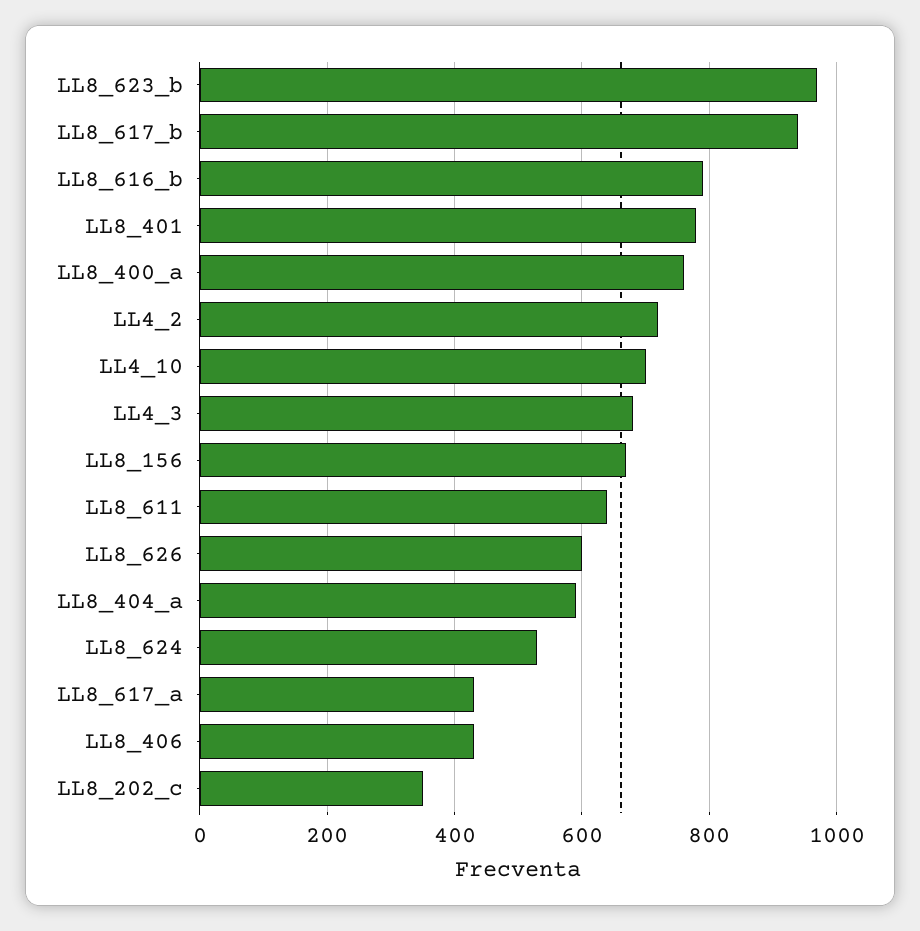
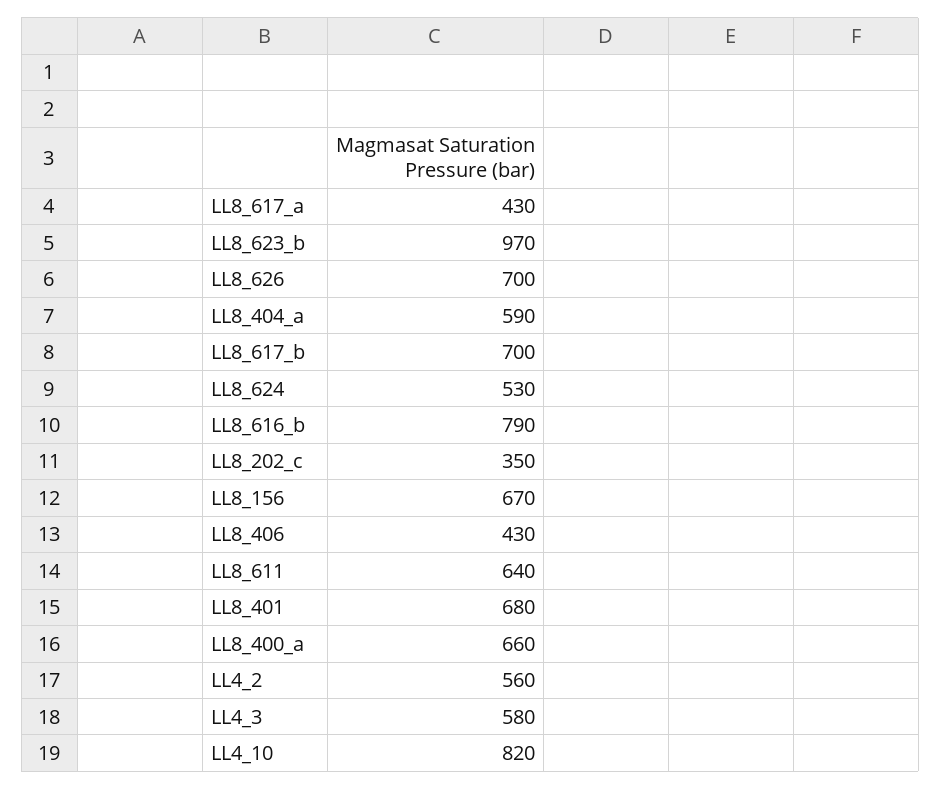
LL8_617_b: 940 -> 700
LL8_401: 780 -> 680
LL8_400_a: 760 -> 660
LL4_2: 720 -> 560
LL4_10: 700 -> 820
LL4_3: 680 -> 580
LL8_626: 600 -> 700

